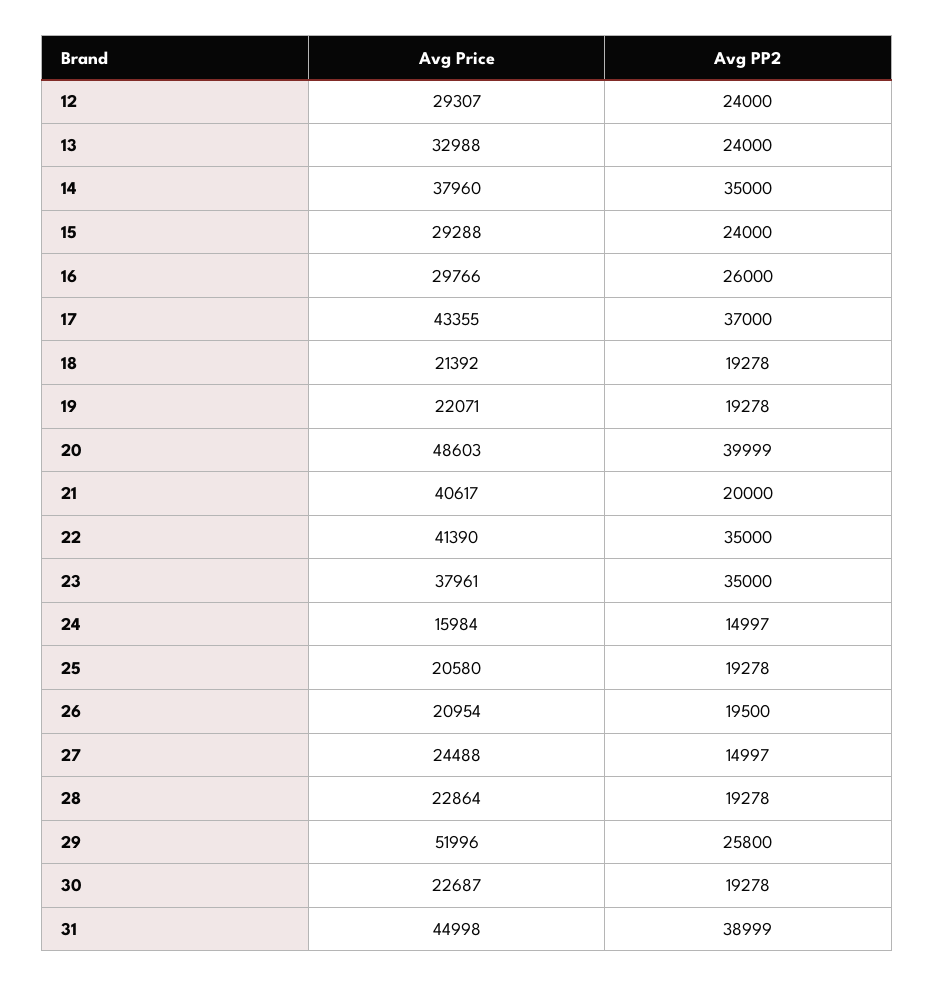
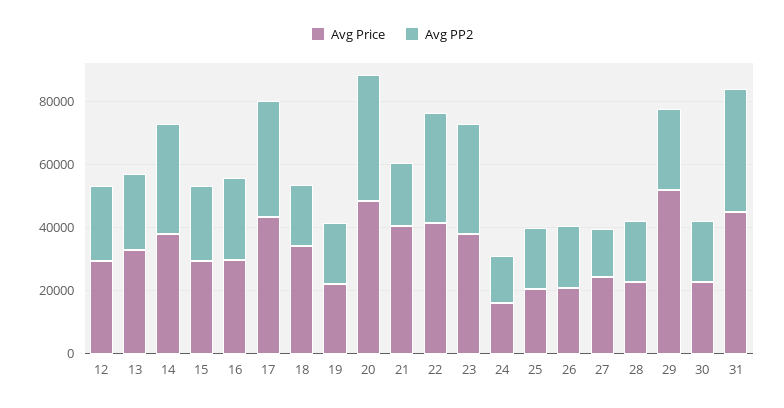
Avg Price, 18: 21392 -> 35000

